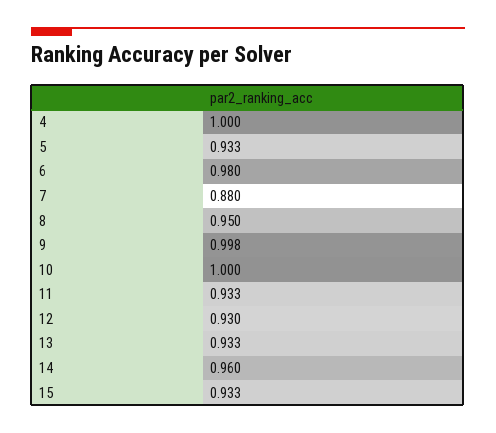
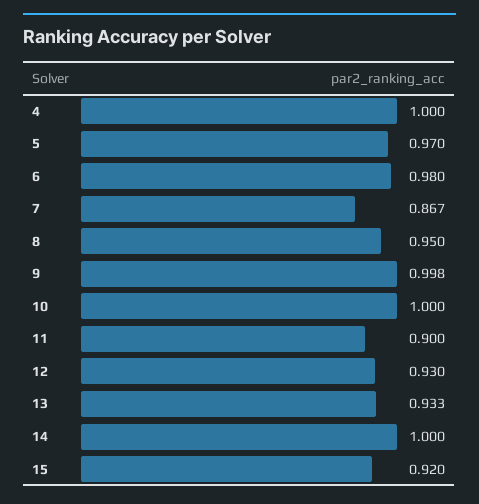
5: 0.933 -> 0.97
7: 0.88 -> 0.867
11: 0.933 -> 0.9
14: 0.96 -> 1
15: 0.933 -> 0.92

